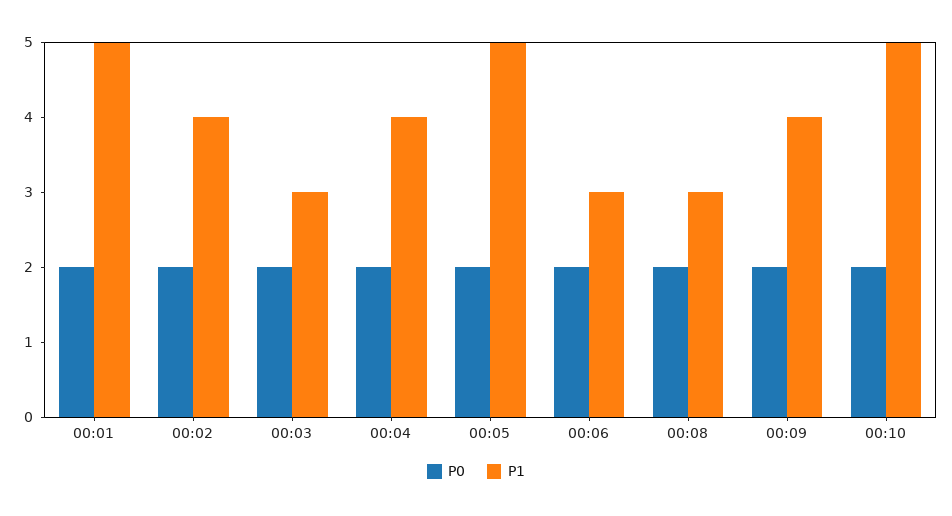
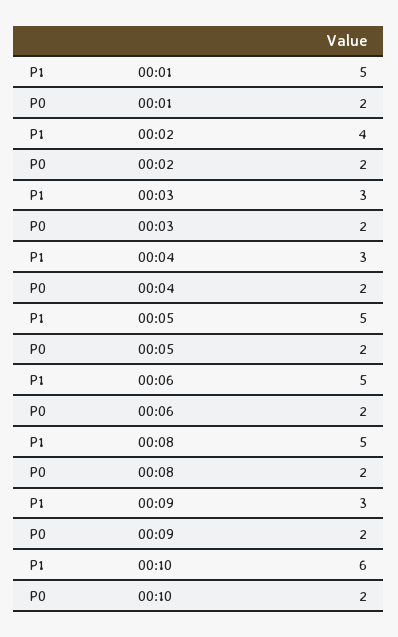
P1, 00:04: 4 -> 3
P1, 00:06: 3 -> 5
P1, 00:08: 3 -> 5
P1, 00:09: 4 -> 3
P1, 00:10: 5 -> 6

